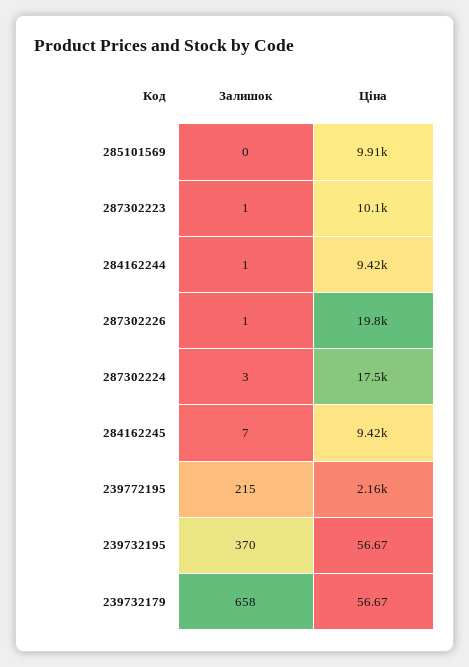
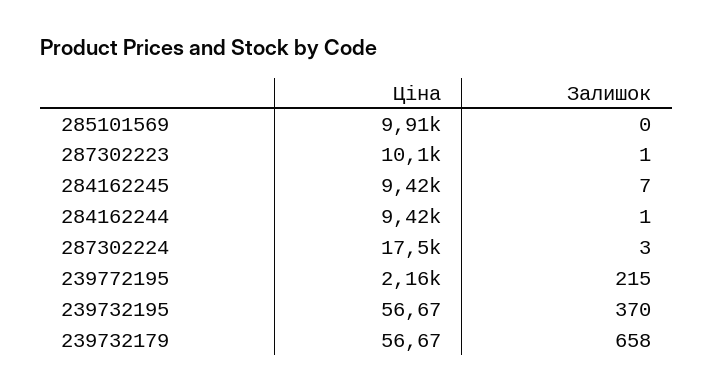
Залишок, 287302226: 1 -> none
Ціна, 287302226: 19800 -> none

